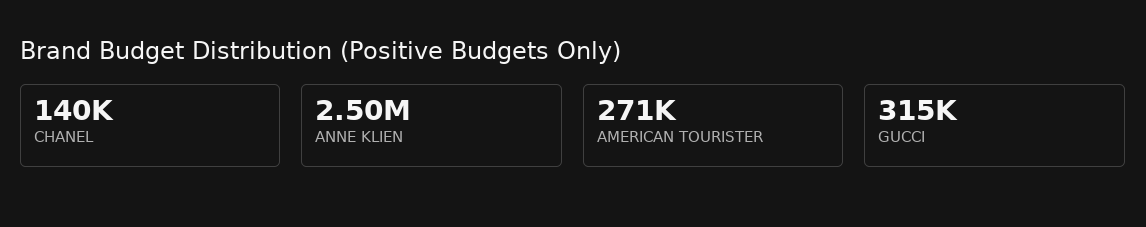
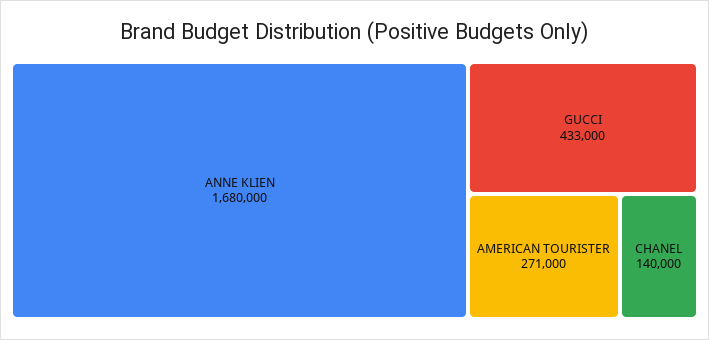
ANNE KLIEN: 2500000 -> 1680000
GUCCI: 315000 -> 433000

